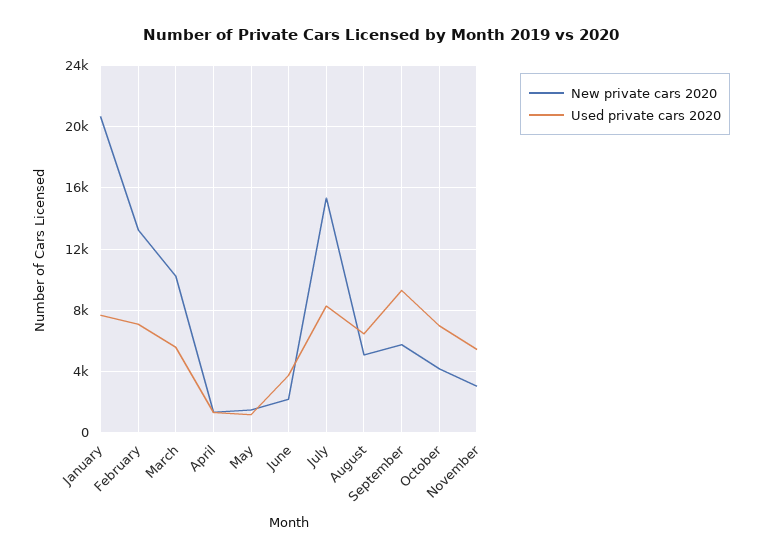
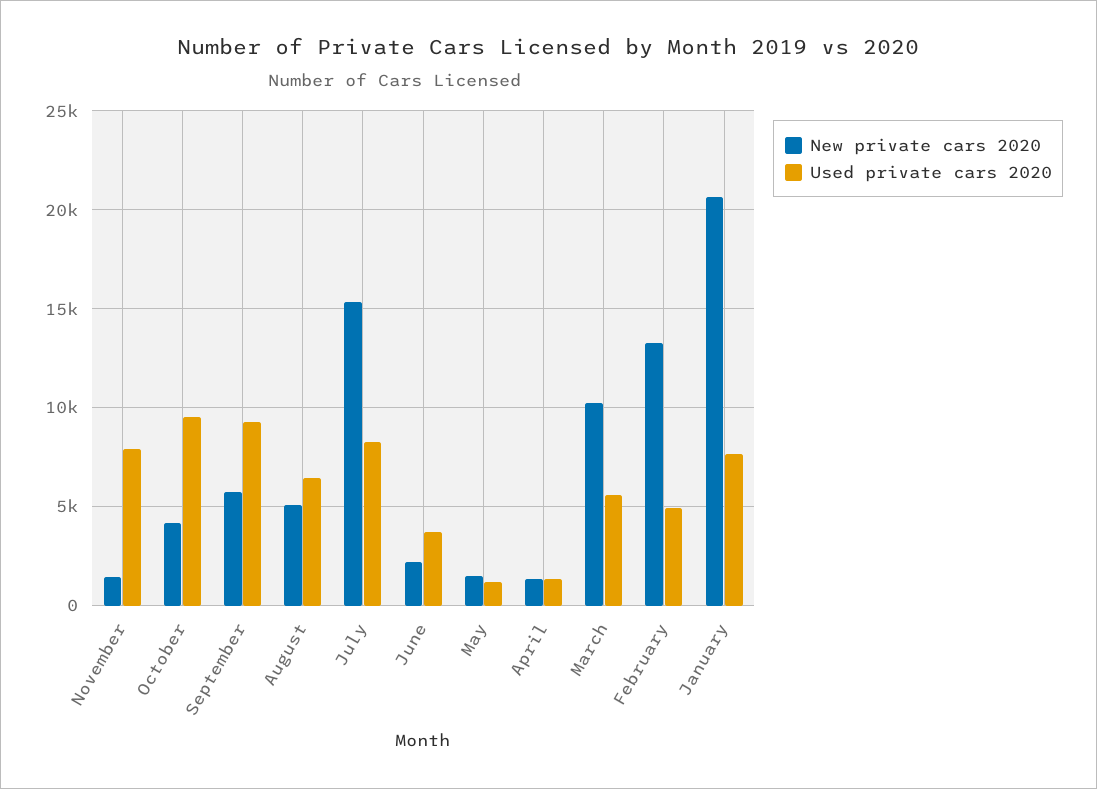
Used private cars 2020, February: 7000 -> 5000
Used private cars 2020, October: 7000 -> 9500
New private cars 2020, November: 3000 -> 1500
Used private cars 2020, November: 5500 -> 8000

